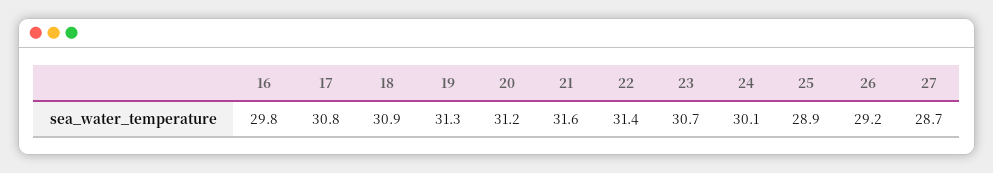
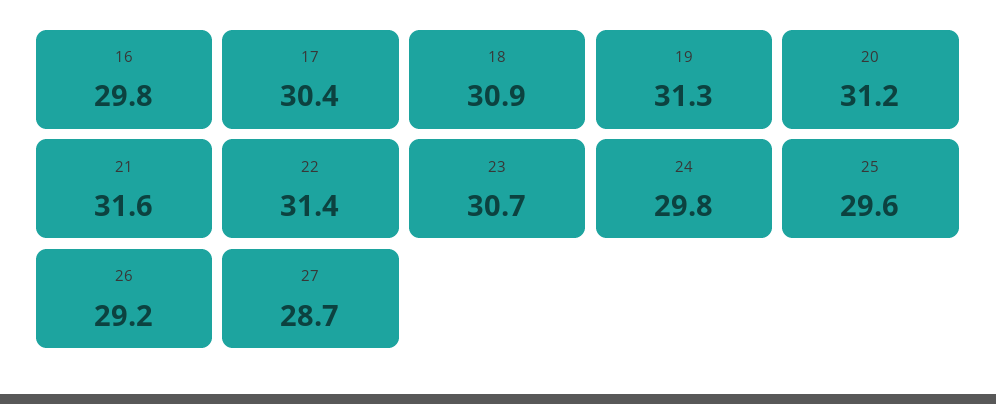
17: 30.8 -> 30.4
24: 30.1 -> 29.8
25: 28.9 -> 29.6

